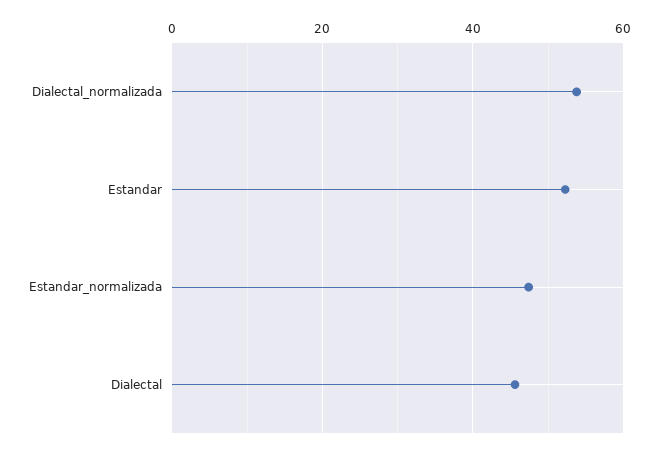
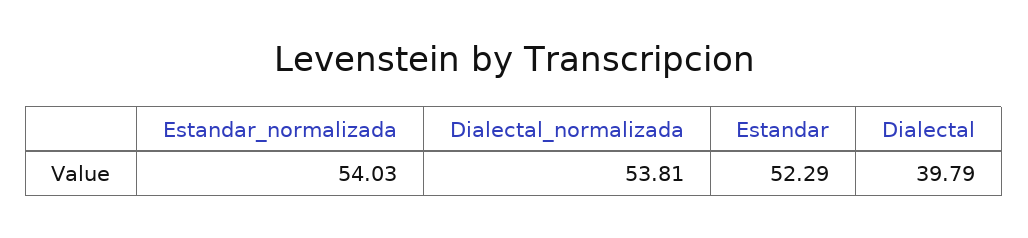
Estandar_normalizada: 48 -> 54.03
Dialectal: 46 -> 39.79

